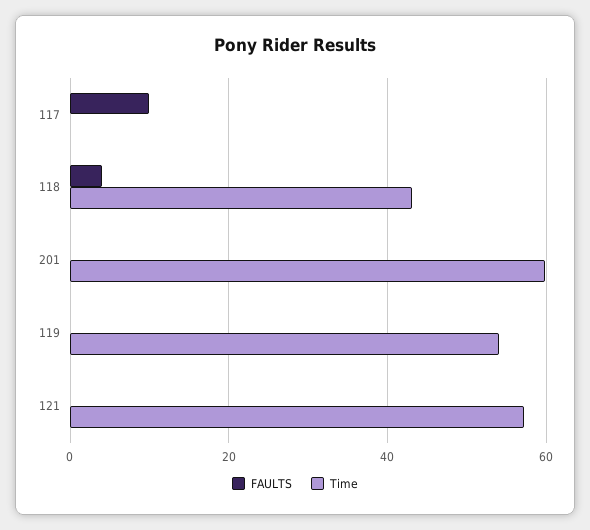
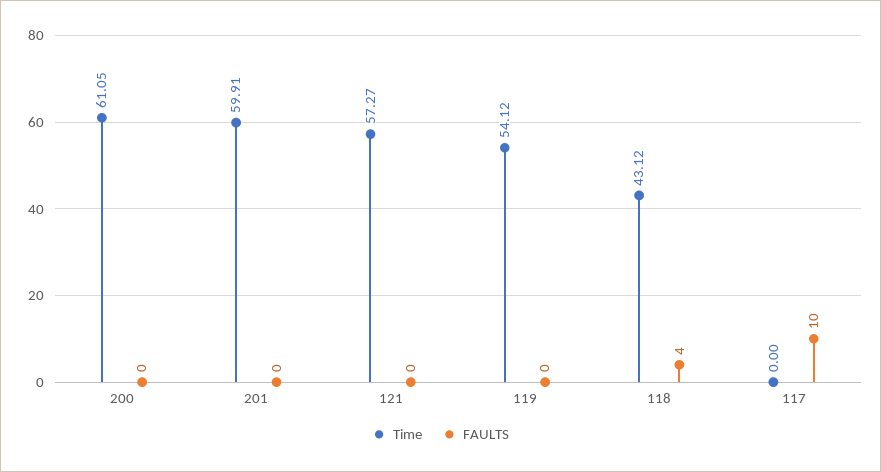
Time, 200: none -> 61.05
FAULTS, 200: none -> 0

